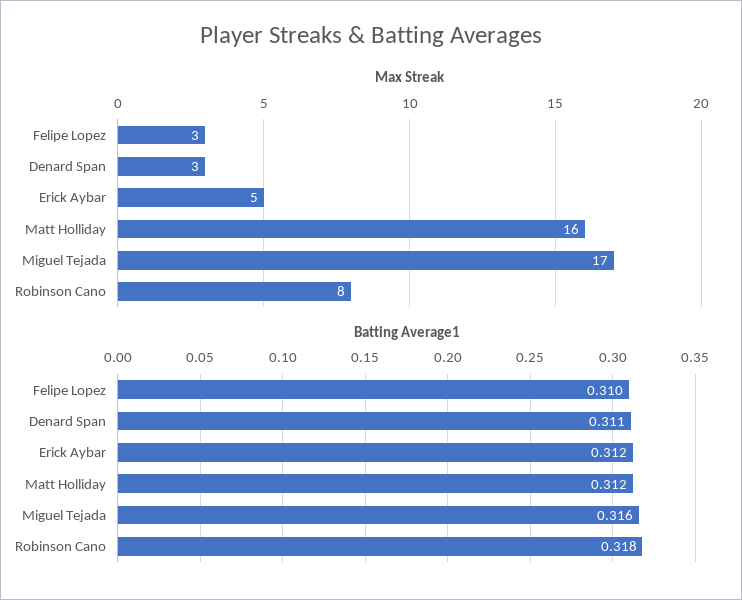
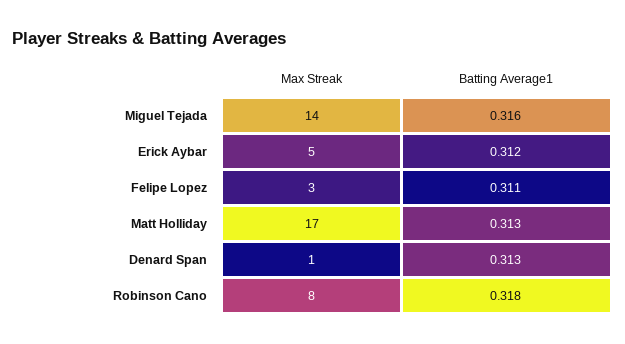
Max Streak, Denard Span: 3 -> 1
Max Streak, Matt Holliday: 16 -> 17
Max Streak, Miguel Tejada: 17 -> 14
Batting Average1, Felipe Lopez: 0.31 -> 0.311
Batting Average1, Denard Span: 0.311 -> 0.313
Batting Average1, Matt Holliday: 0.312 -> 0.313

